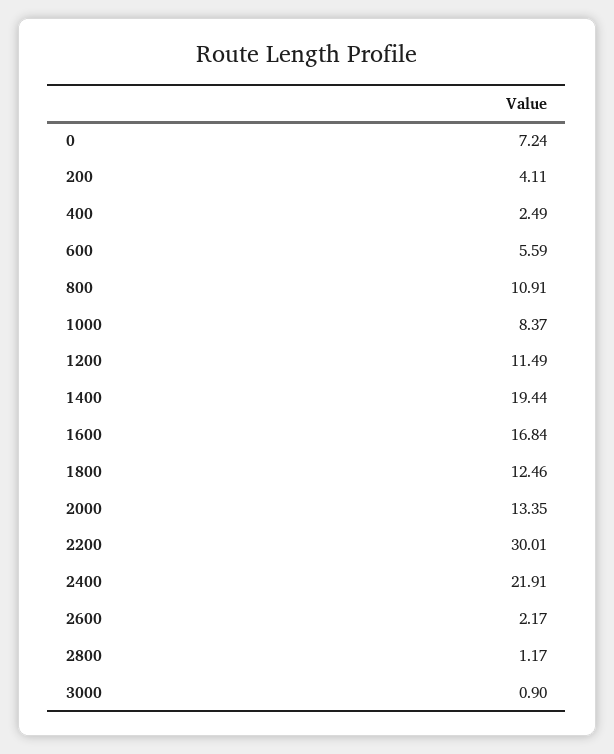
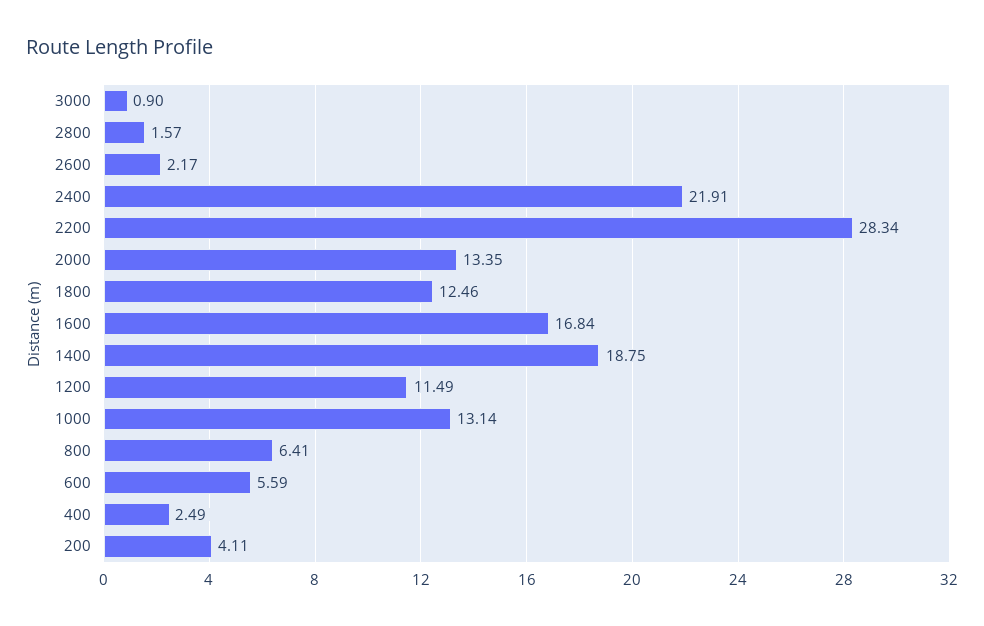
0: 7.24 -> none
800: 10.91 -> 6.41
1000: 8.37 -> 13.14
1400: 19.44 -> 18.75
2200: 30.01 -> 28.34
2800: 1.17 -> 1.57

